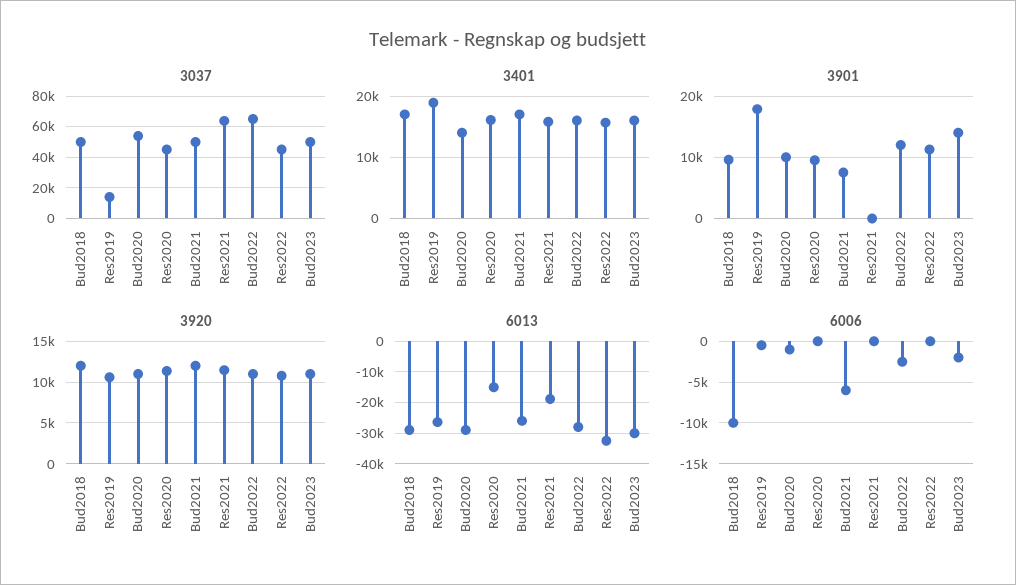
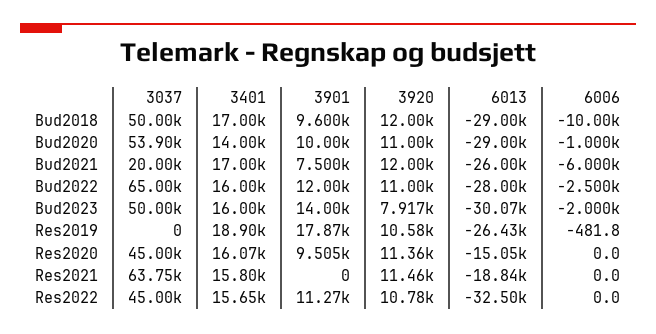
3037, Res2019: 15000 -> 0
3037, Bud2021: 50000 -> 20000
3920, Bud2023: 11000 -> 7917

